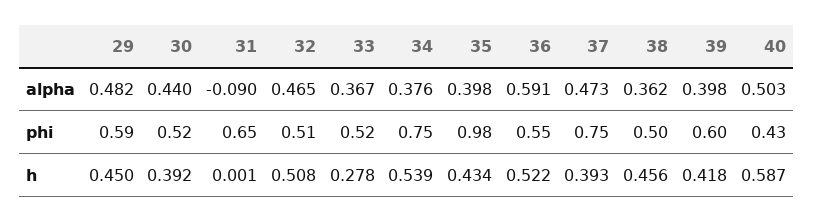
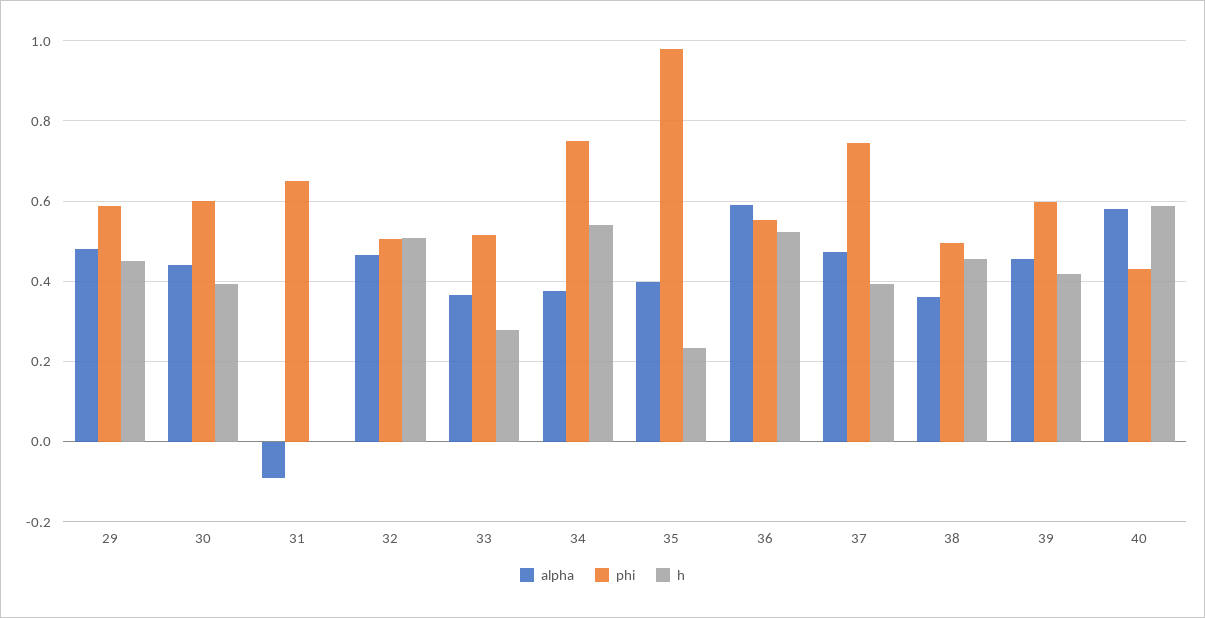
alpha, 39: 0.398 -> 0.46
alpha, 40: 0.503 -> 0.58
phi, 30: 0.52 -> 0.6
h, 35: 0.434 -> 0.24

